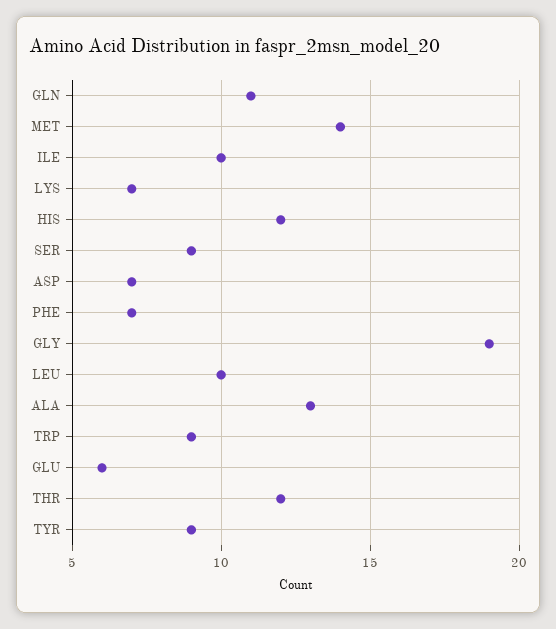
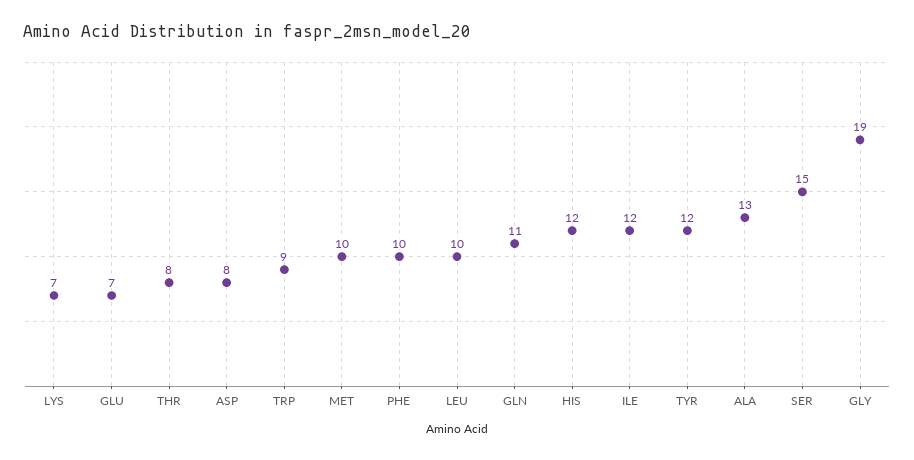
MET: 14 -> 10
ILE: 10 -> 12
SER: 9 -> 15
ASP: 7 -> 8
PHE: 7 -> 10
GLU: 6 -> 7
THR: 12 -> 8
TYR: 9 -> 12

